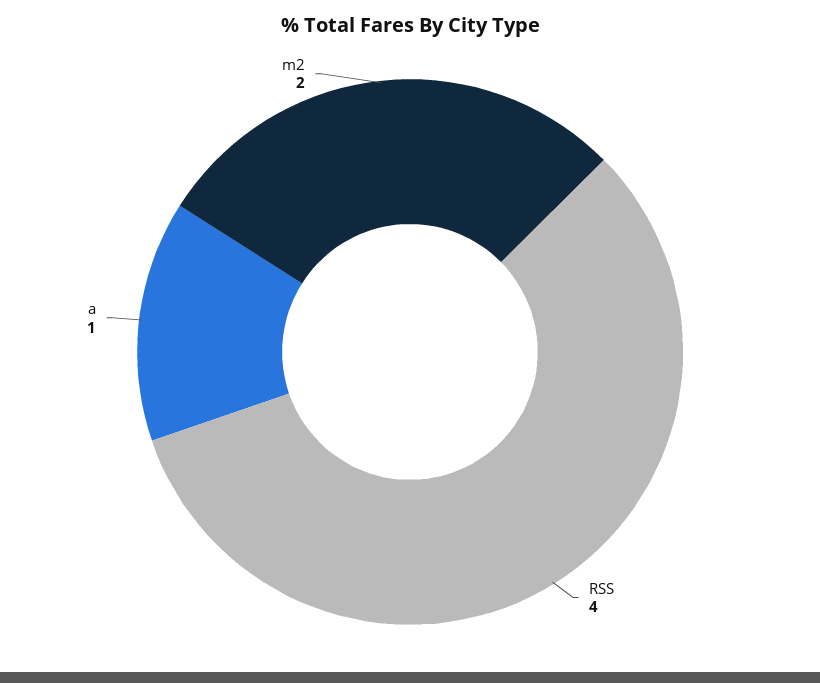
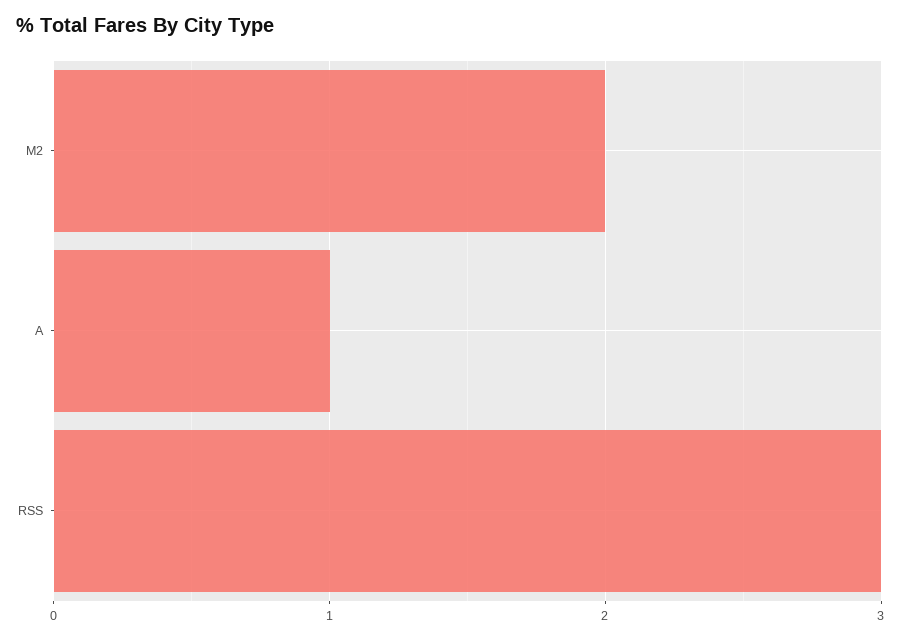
RSS: 4 -> 3

